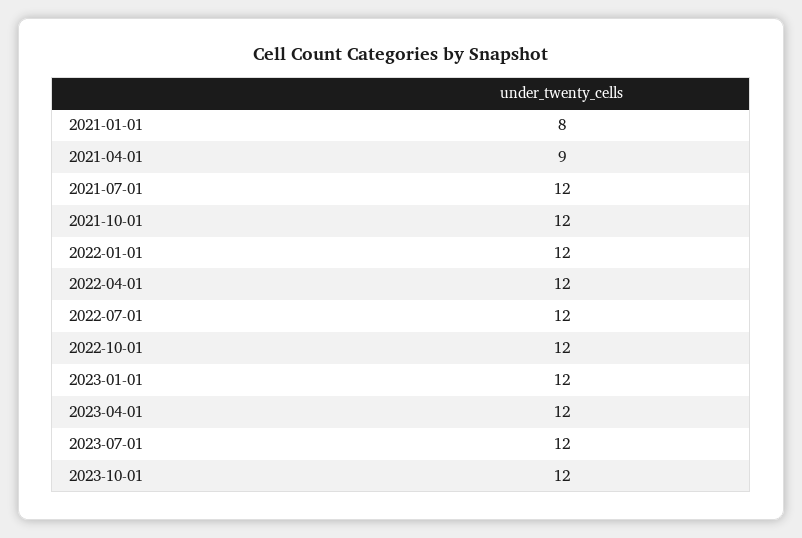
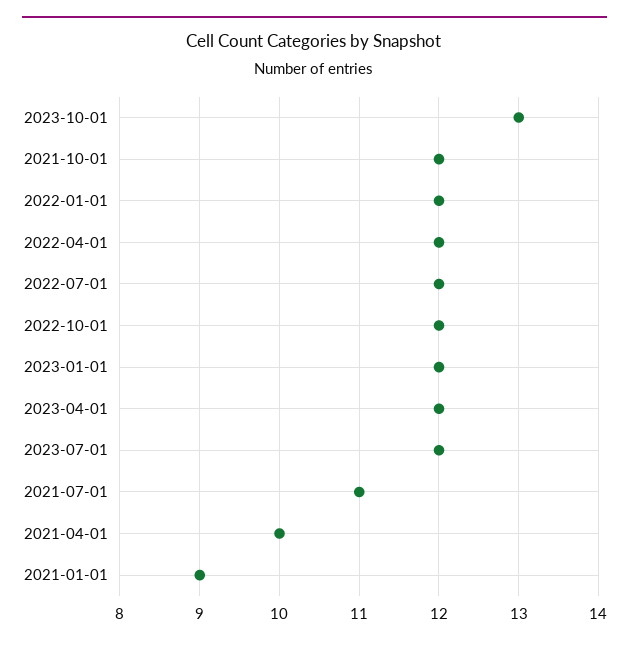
2021-01-01: 8 -> 9
2021-04-01: 9 -> 10
2021-07-01: 12 -> 11
2023-10-01: 12 -> 13

